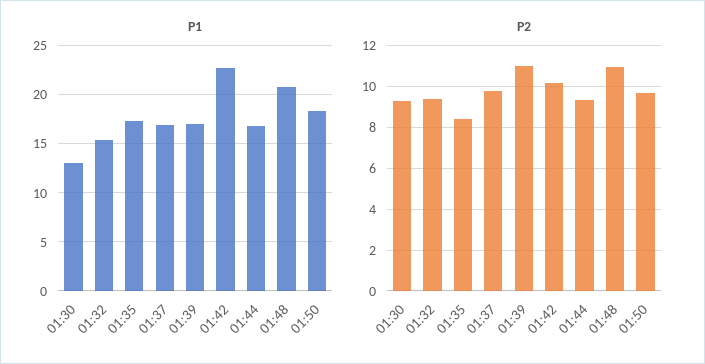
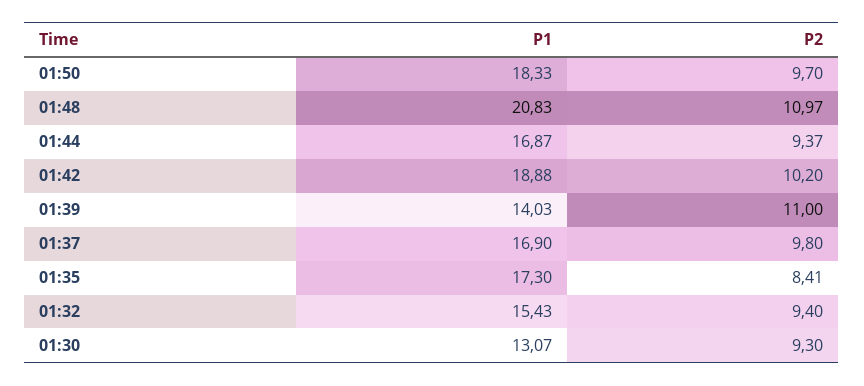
P1, 01:39: 17 -> 14.03
P1, 01:42: 23 -> 18.88

